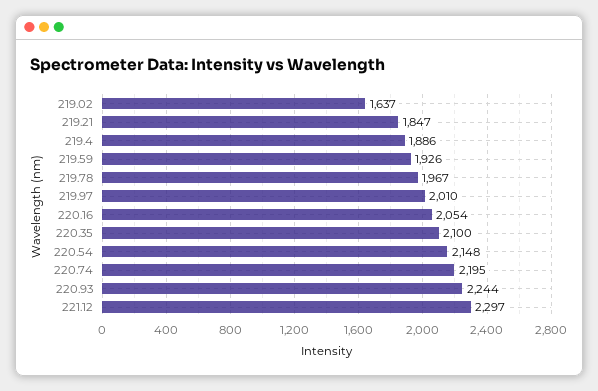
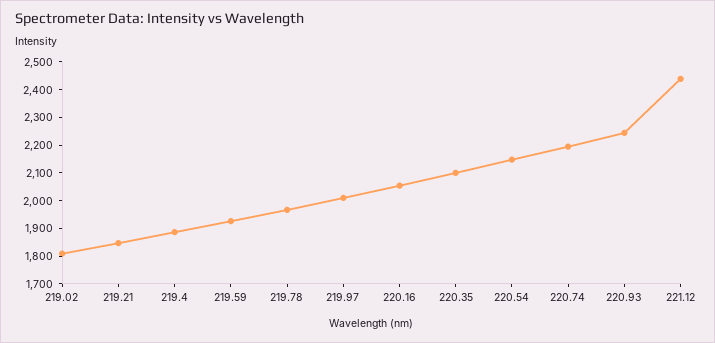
219.02: 1637 -> 1800
221.12: 2297 -> 2450

